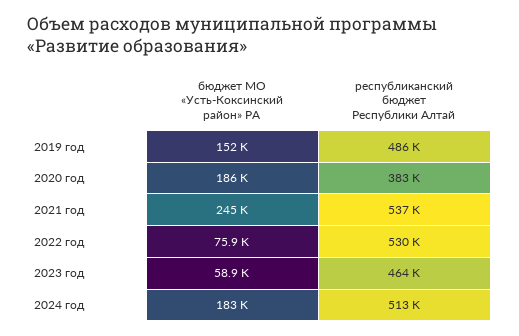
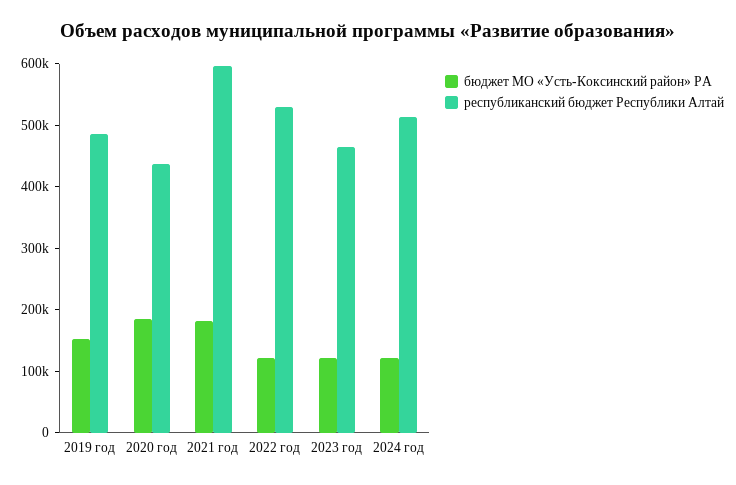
республиканский бюджет Республики Алтай, 2020 год: 383000 -> 440000
бюджет МО «Усть-Коксинский район» РА, 2021 год: 245000 -> 180000
республиканский бюджет Республики Алтай, 2021 год: 537000 -> 600000
бюджет МО «Усть-Коксинский район» РА, 2022 год: 75900 -> 120000
бюджет МО «Усть-Коксинский район» РА, 2023 год: 58900 -> 120000
бюджет МО «Усть-Коксинский район» РА, 2024 год: 183000 -> 120000

